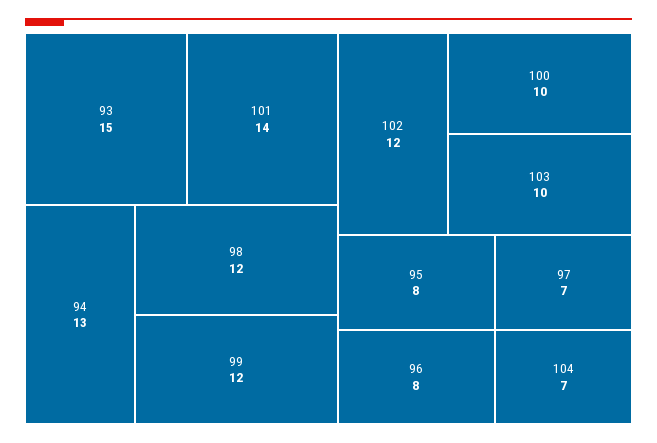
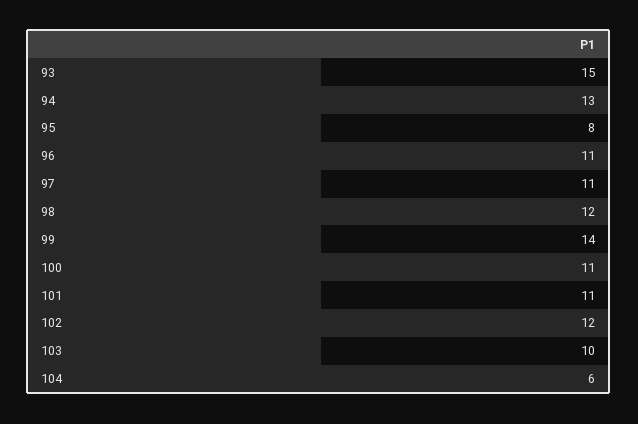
101: 14 -> 11
99: 12 -> 14
100: 10 -> 11
96: 8 -> 11
97: 7 -> 11
104: 7 -> 6

